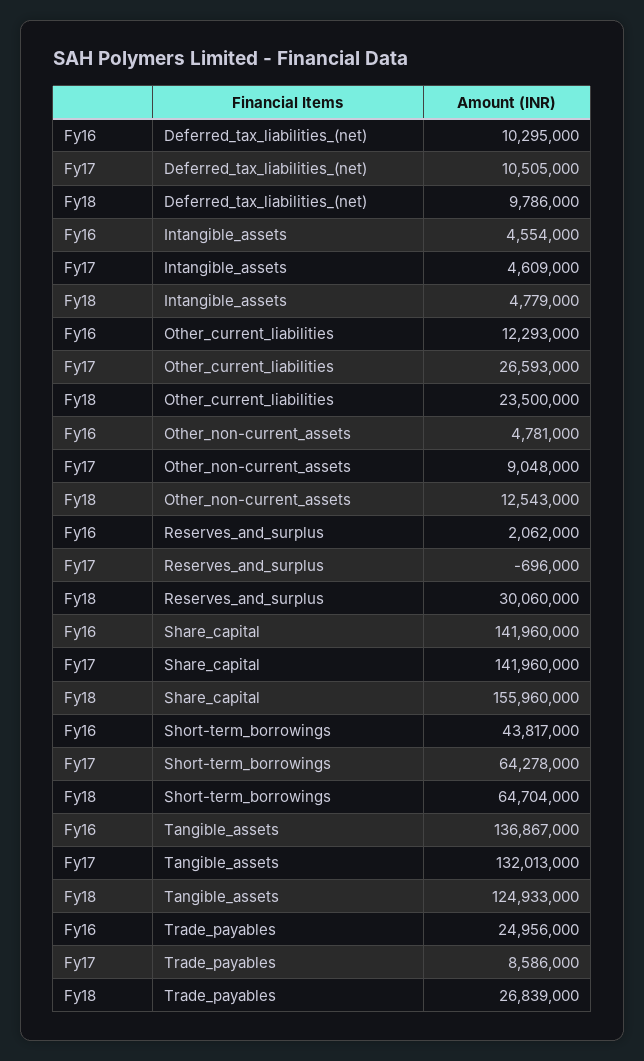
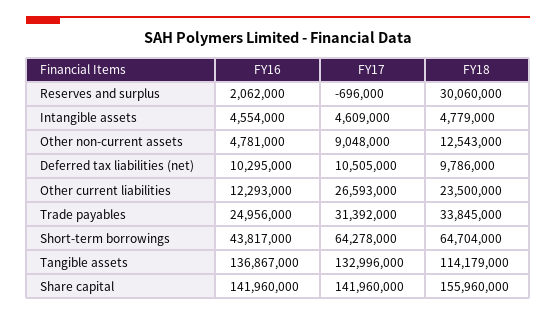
Fy17, Tangible_assets: 132013000 -> 132996000
Fy18, Tangible_assets: 124933000 -> 114179000
Fy17, Trade_payables: 8586000 -> 31392000
Fy18, Trade_payables: 26839000 -> 33845000

